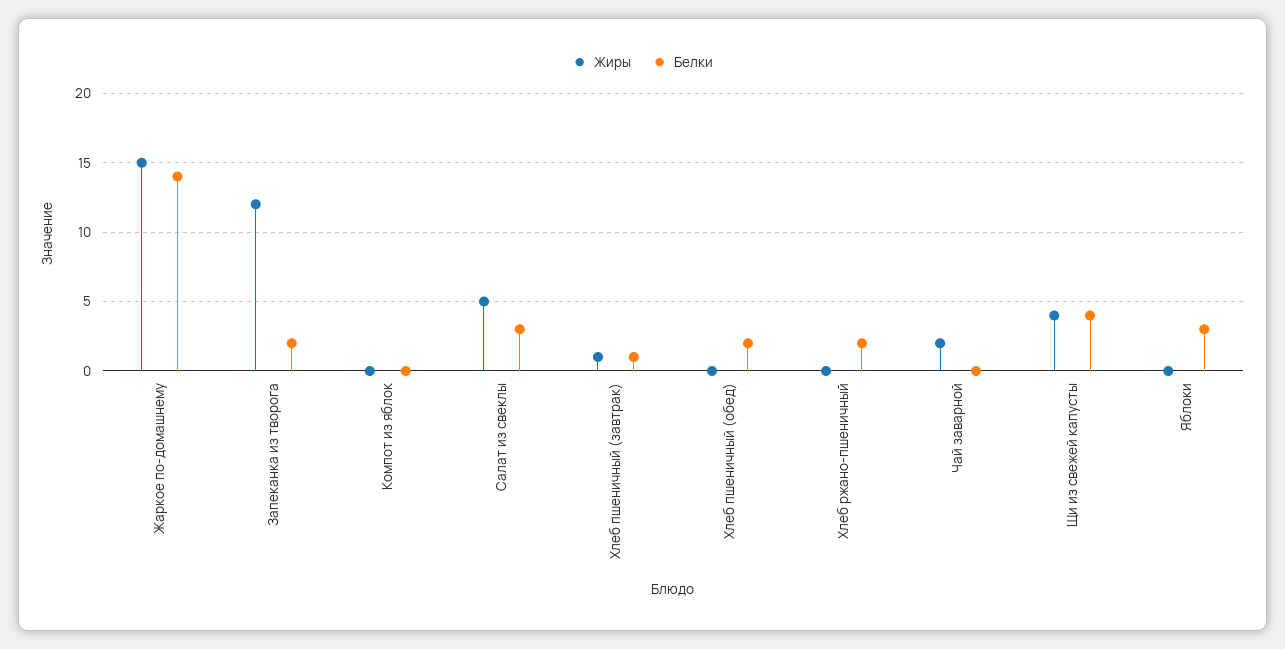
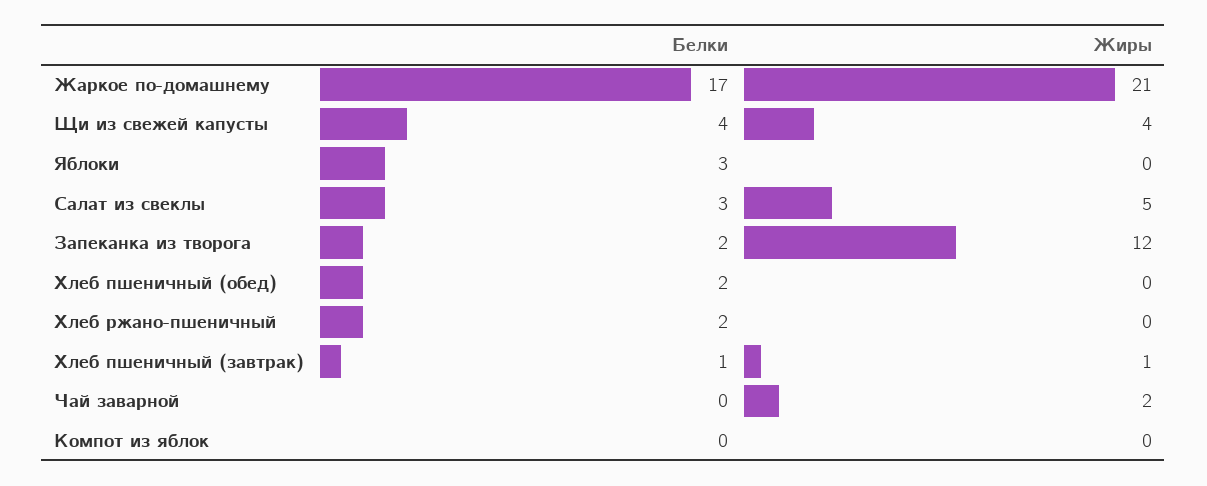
Жиры, Жаркое по-домашнему: 15 -> 21
Белки, Жаркое по-домашнему: 14 -> 17

